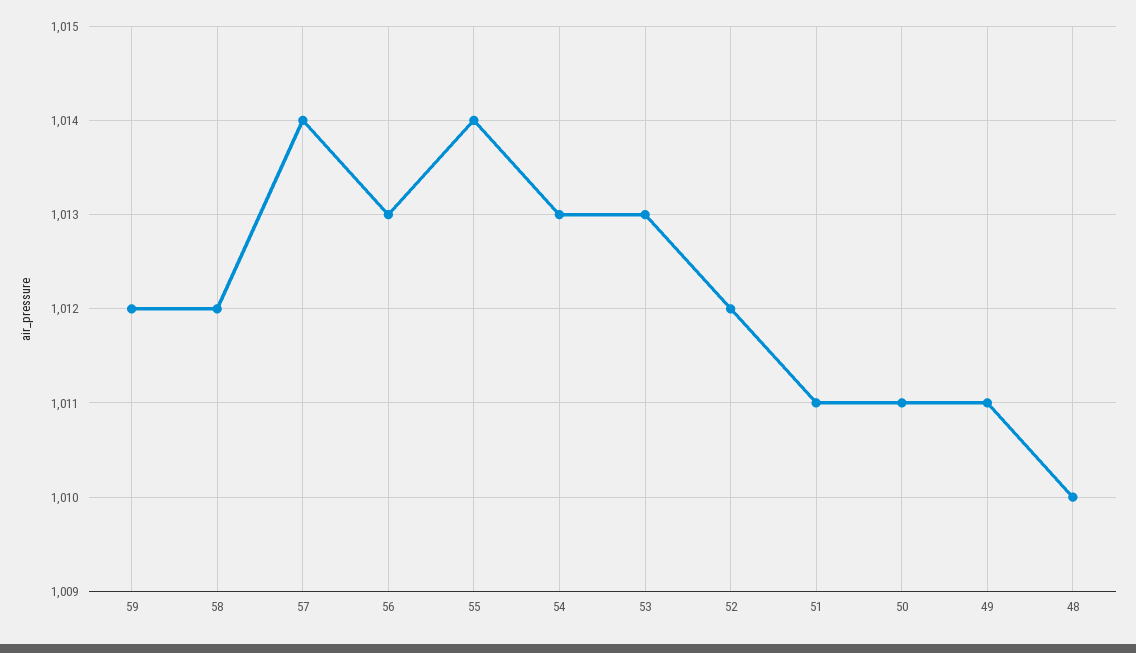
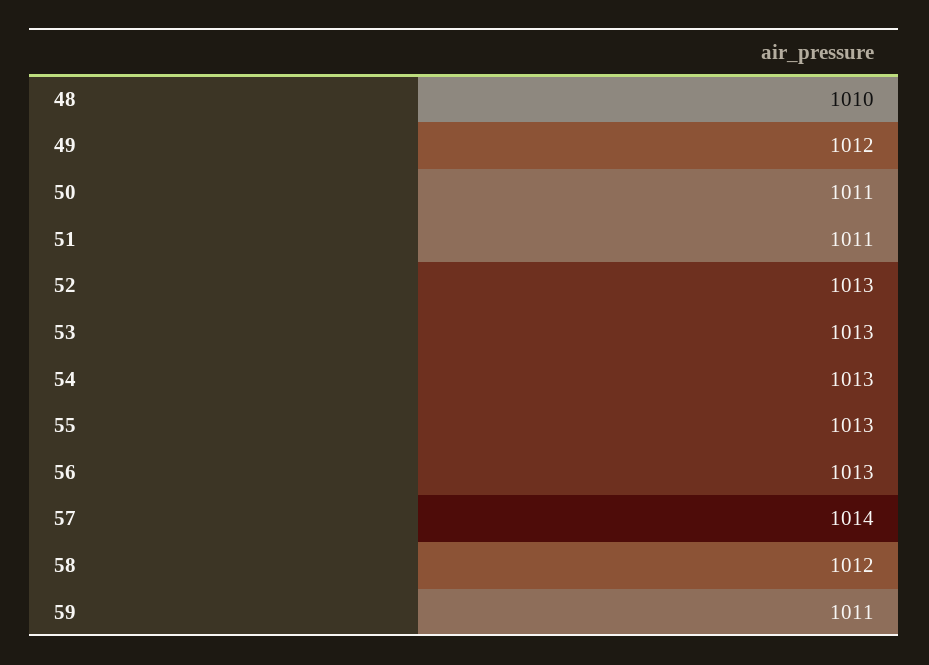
59: 1012 -> 1011
55: 1014 -> 1013
52: 1012 -> 1013
49: 1011 -> 1012

